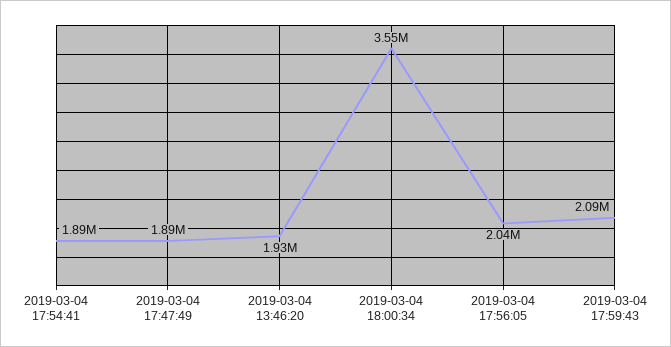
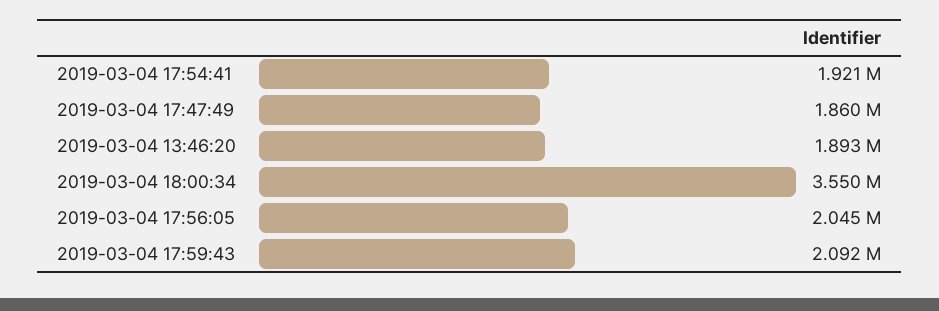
2019-03-04 17:54:41: 1890000 -> 1921000
2019-03-04 17:47:49: 1890000 -> 1860000
2019-03-04 13:46:20: 1930000 -> 1893000

